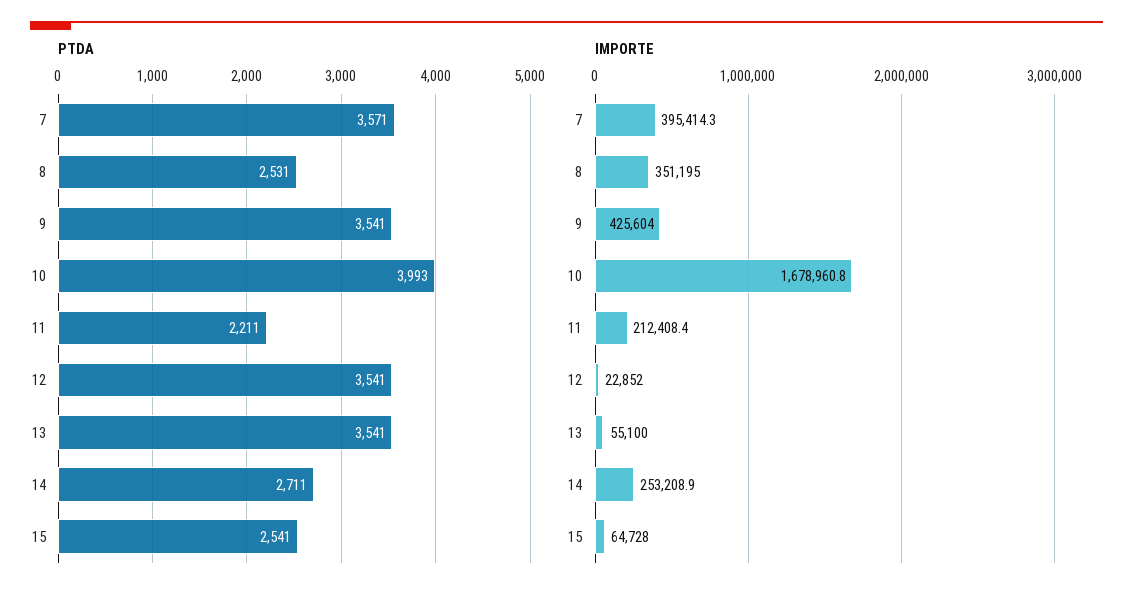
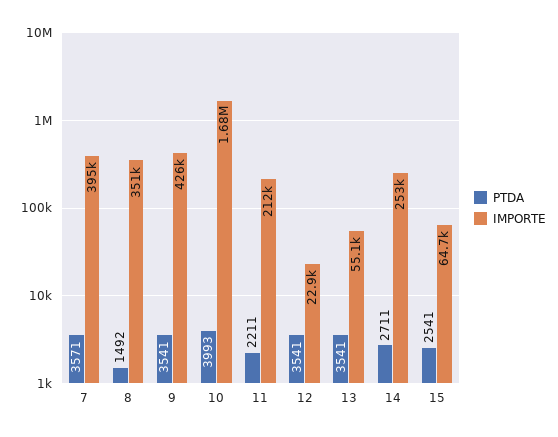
PTDA, 8: 2531 -> 1492

